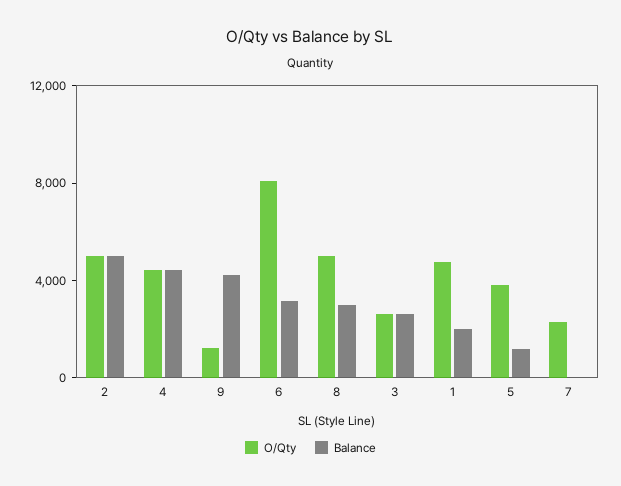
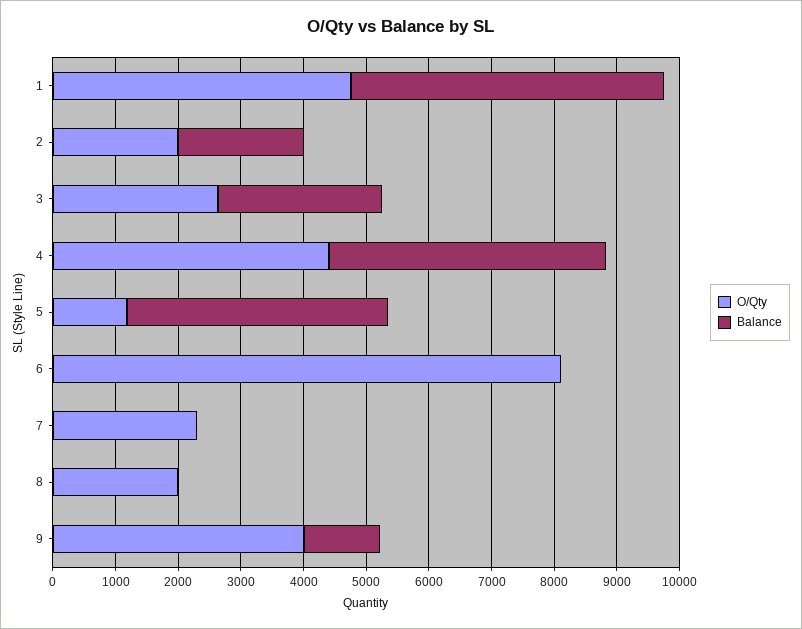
O/Qty, 2: 5000 -> 2000
Balance, 2: 5000 -> 2000
O/Qty, 9: 1000 -> 4000
Balance, 9: 4000 -> 1200
Balance, 6: 3000 -> 0
O/Qty, 8: 5000 -> 2000
Balance, 8: 3000 -> 0
Balance, 1: 2000 -> 5000
O/Qty, 5: 4000 -> 1200
Balance, 5: 1000 -> 4200

